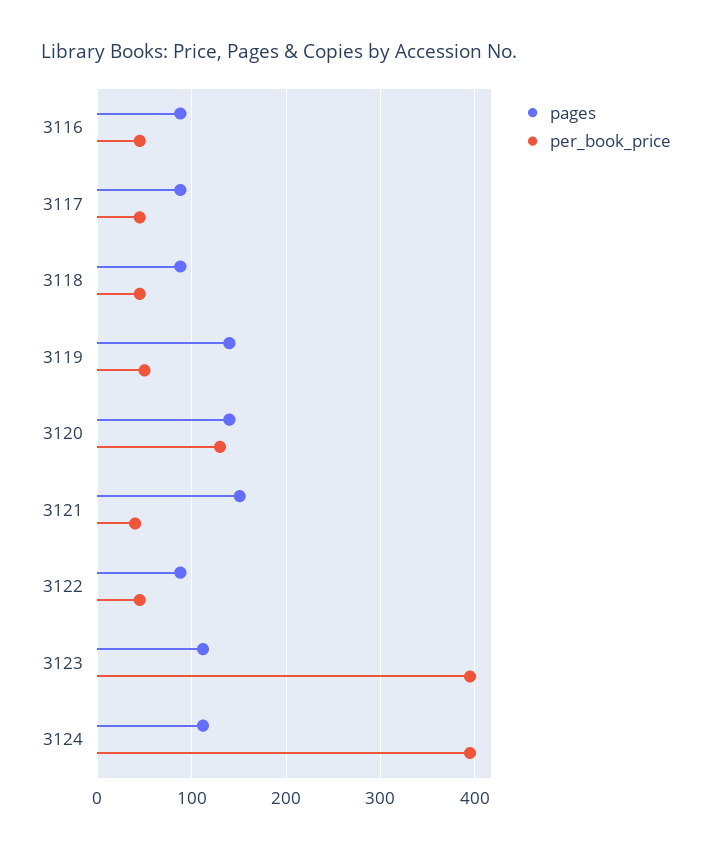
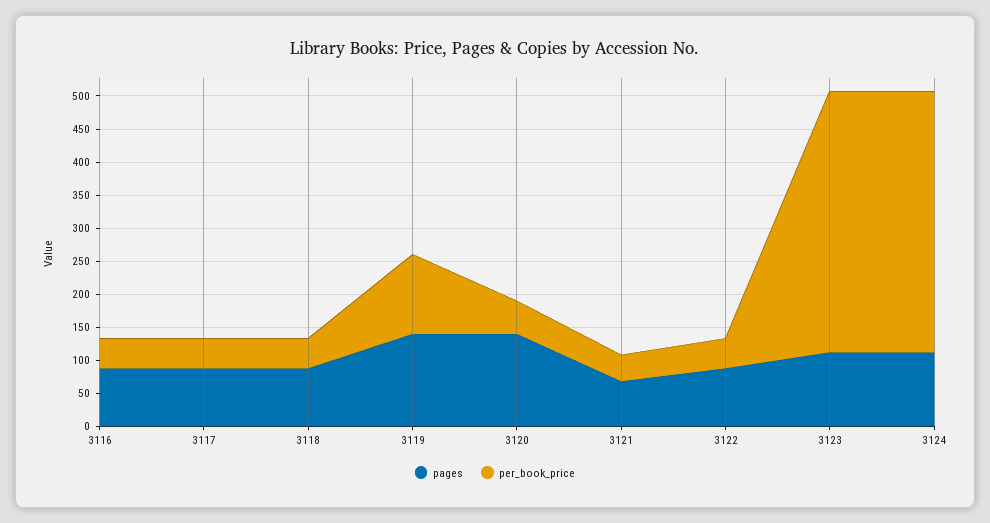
per_book_price, 3119: 50 -> 125
per_book_price, 3120: 130 -> 50
pages, 3121: 150 -> 75

